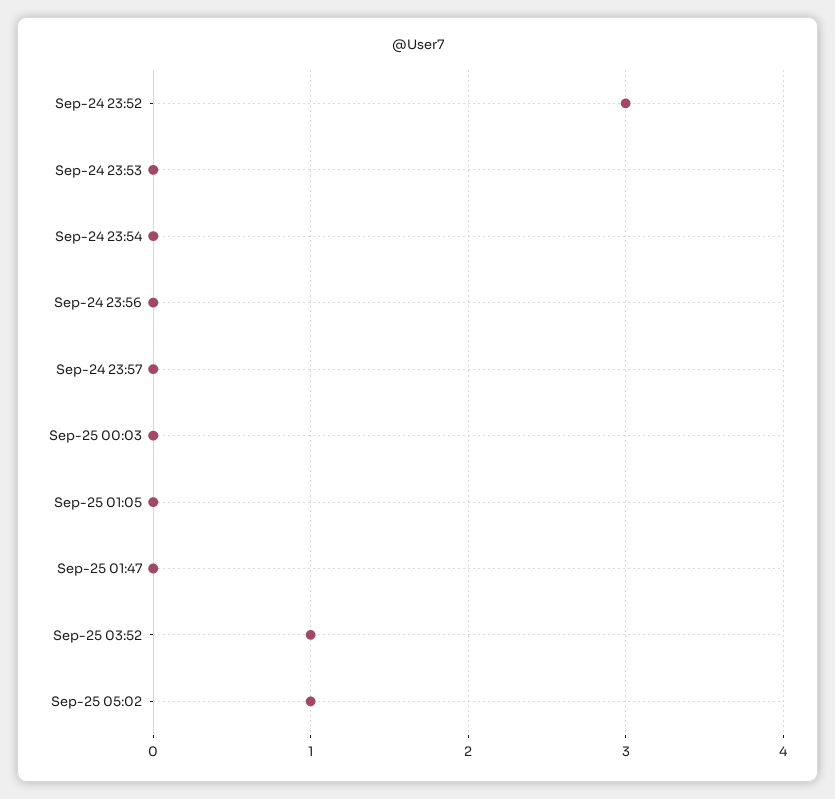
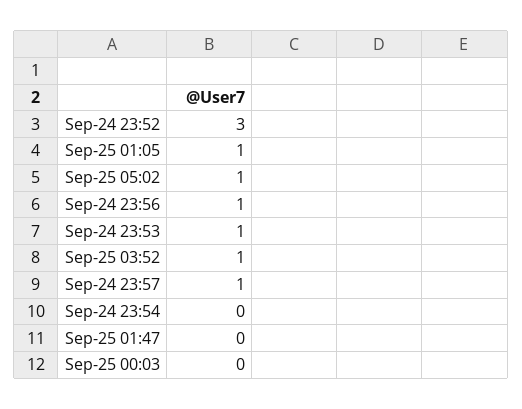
Sep-24 23:53: 0 -> 1
Sep-24 23:56: 0 -> 1
Sep-24 23:57: 0 -> 1
Sep-25 01:05: 0 -> 1

